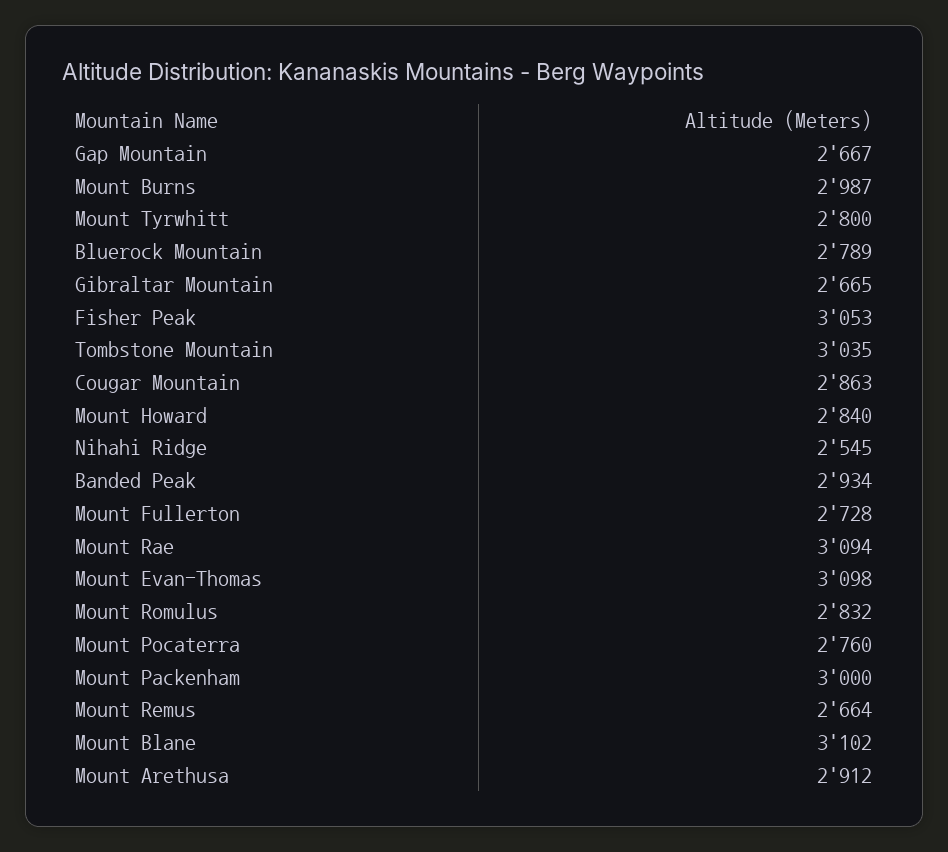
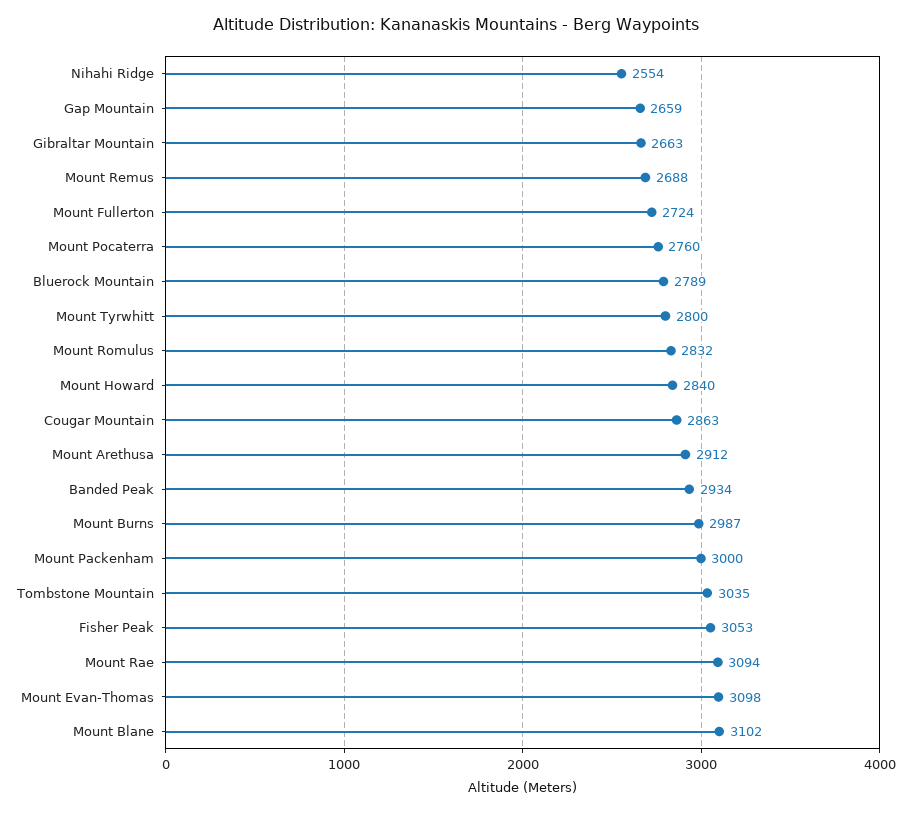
Gap Mountain: 2667 -> 2659
Gibraltar Mountain: 2665 -> 2663
Nihahi Ridge: 2545 -> 2554
Mount Fullerton: 2728 -> 2724
Mount Remus: 2664 -> 2688

